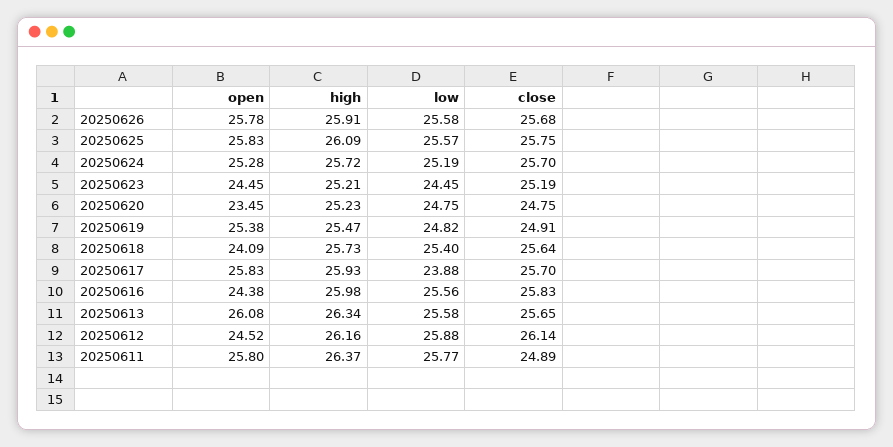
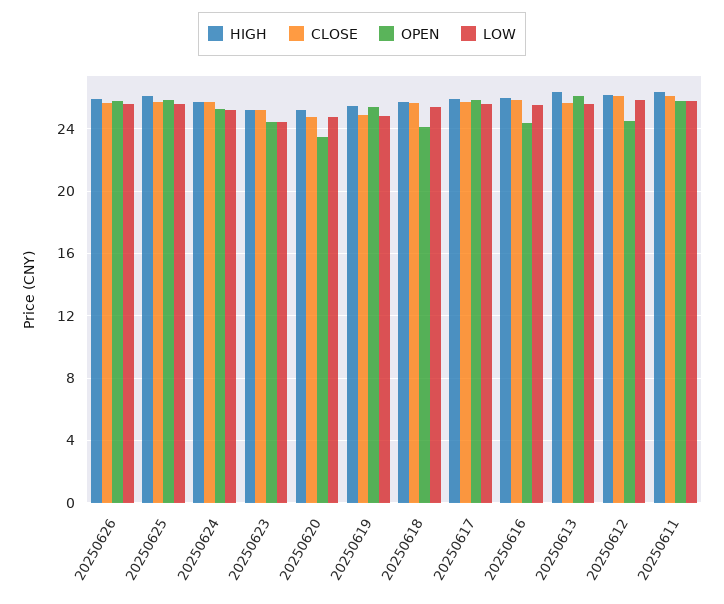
low, 20250617: 23.88 -> 25.5
close, 20250611: 24.89 -> 26

